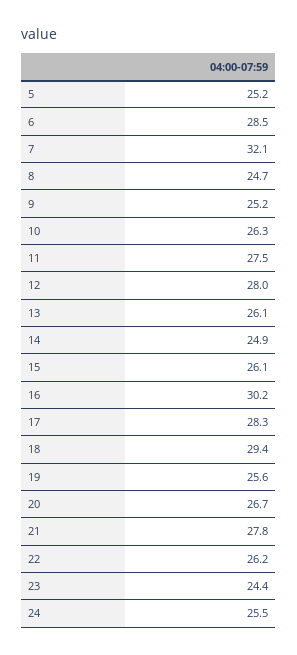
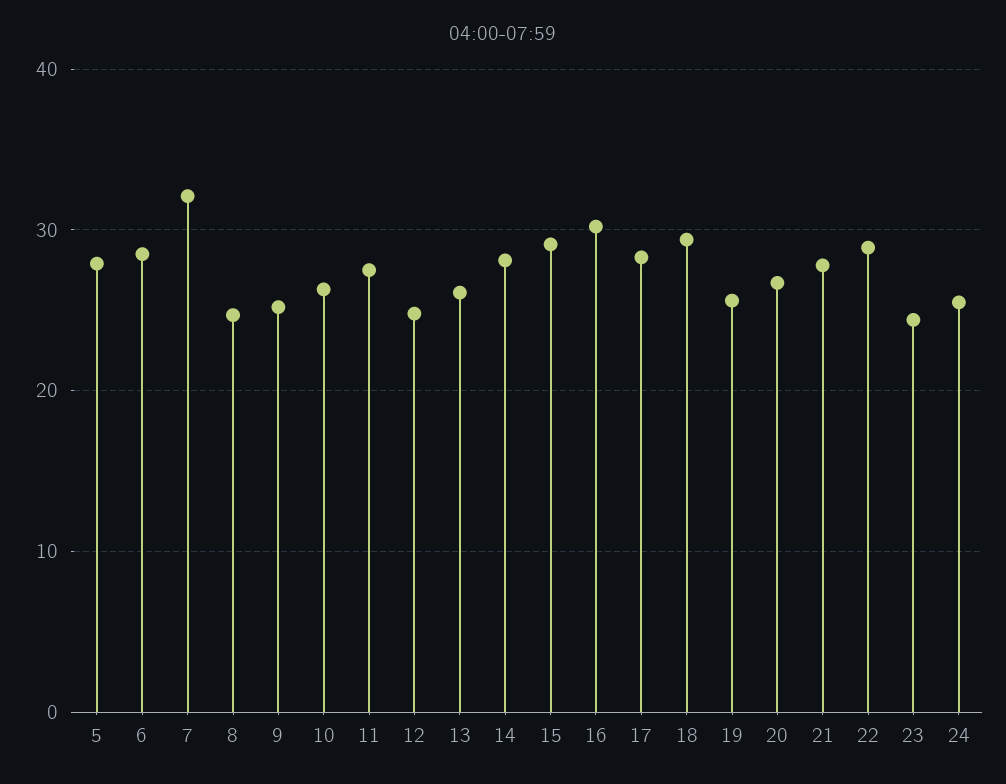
5: 25.2 -> 28
12: 28 -> 25
14: 24.9 -> 28
15: 26.1 -> 29
22: 26.2 -> 29

